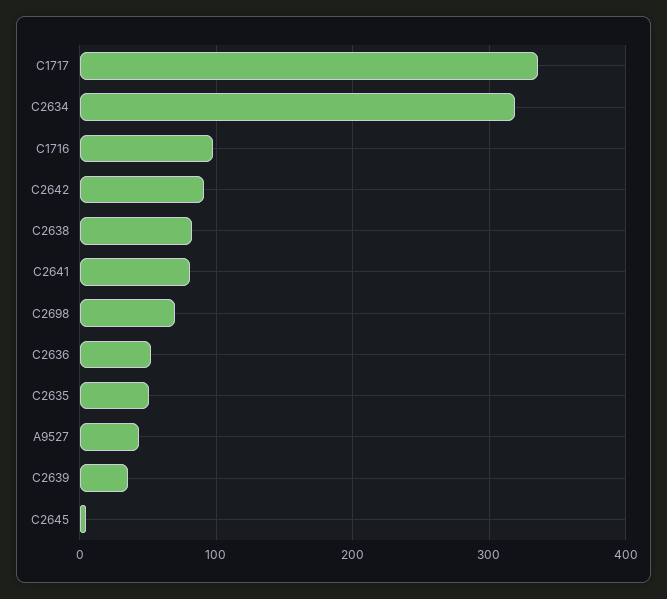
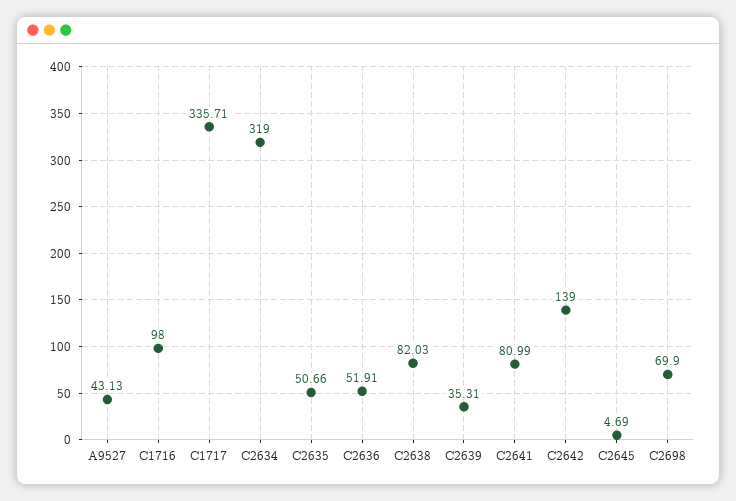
C2642: 90 -> 139

